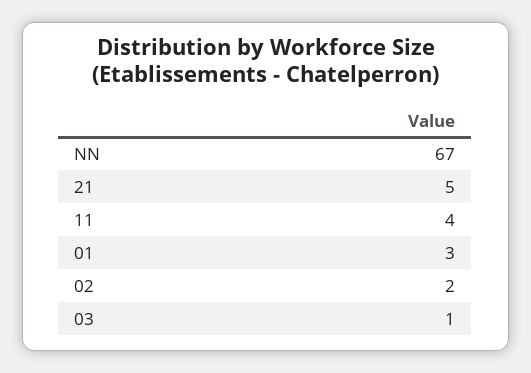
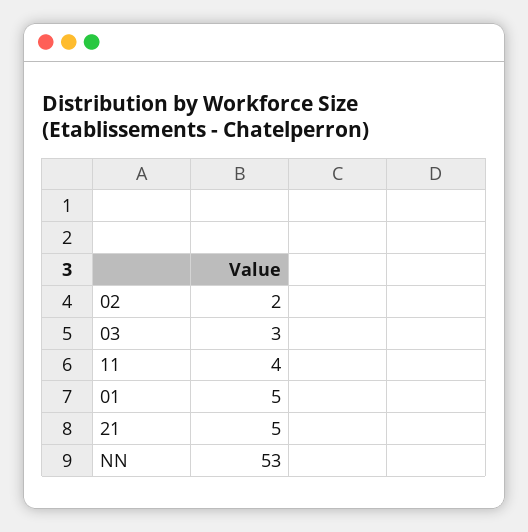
NN: 67 -> 53
01: 3 -> 5
03: 1 -> 3

